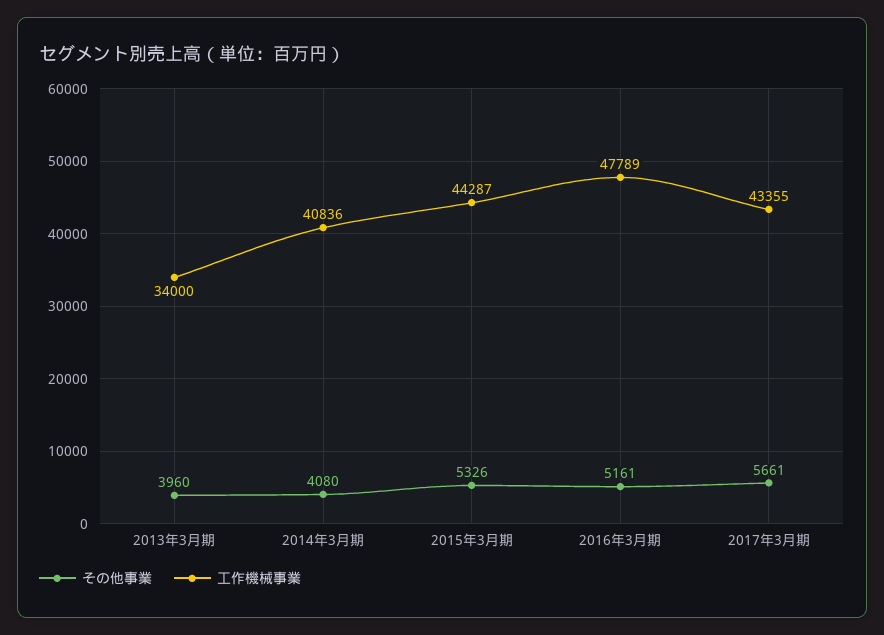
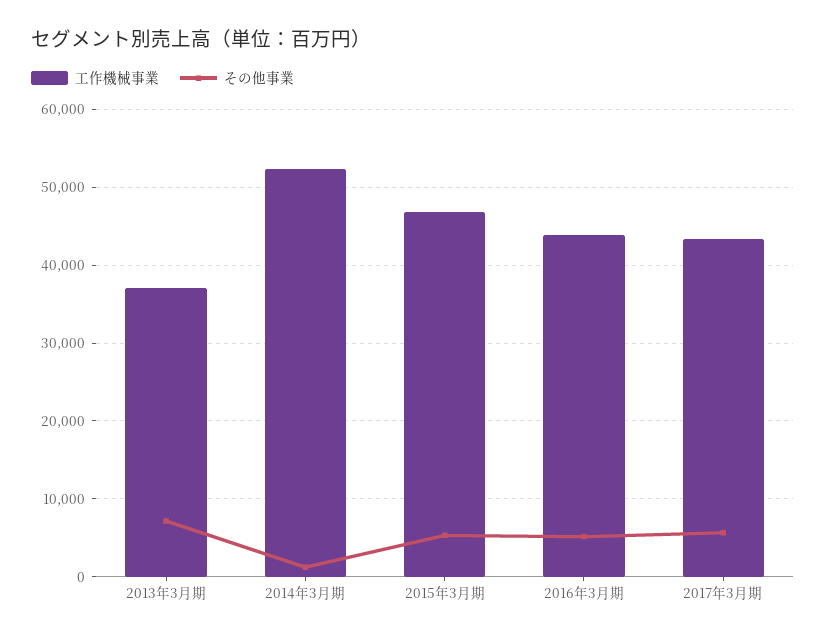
その他事業, 2013年3月期: 3960 -> 7000
工作機械事業, 2013年3月期: 34000 -> 37000
その他事業, 2014年3月期: 4080 -> 1000
工作機械事業, 2014年3月期: 40836 -> 52000
工作機械事業, 2015年3月期: 44287 -> 47000
工作機械事業, 2016年3月期: 47789 -> 44000

